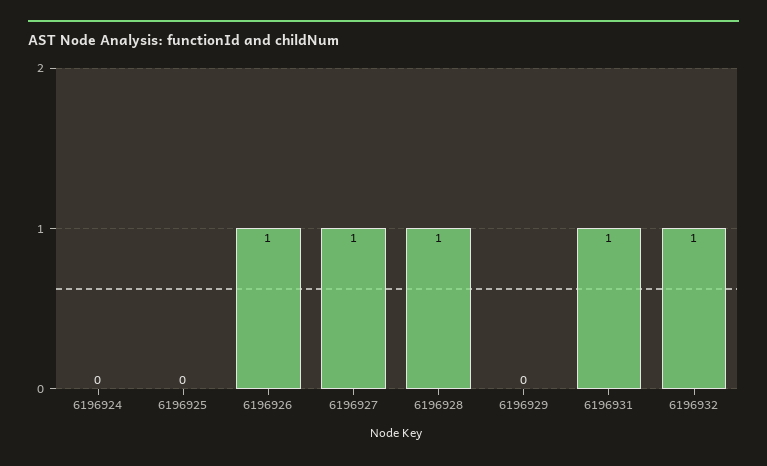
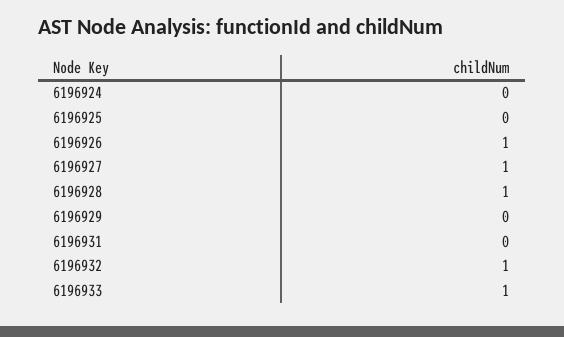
6196931: 1 -> 0
6196933: none -> 1

